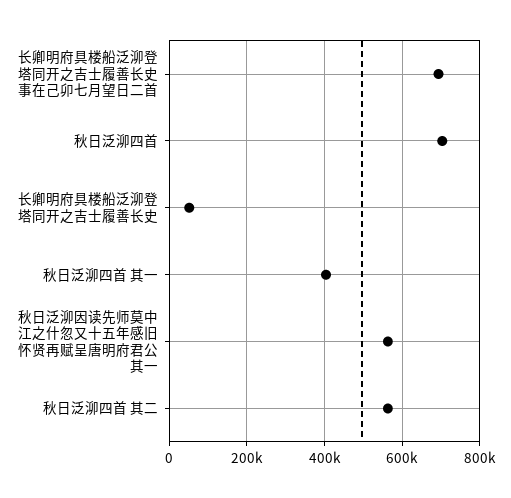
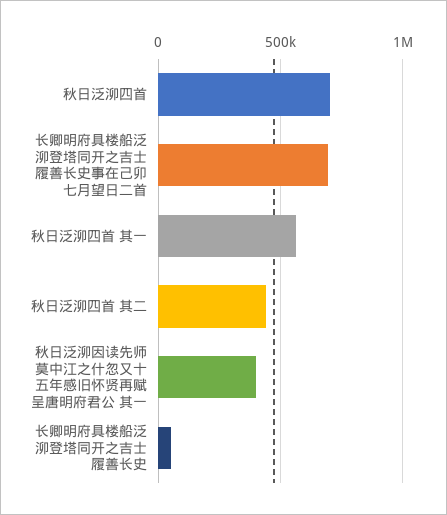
秋日泛泖四首 其一: 400000 -> 550000
秋日泛泖因读先师莫中江之什忽又十五年感旧怀贤再赋呈唐明府君公 其一: 560000 -> 400000
秋日泛泖四首 其二: 560000 -> 450000

